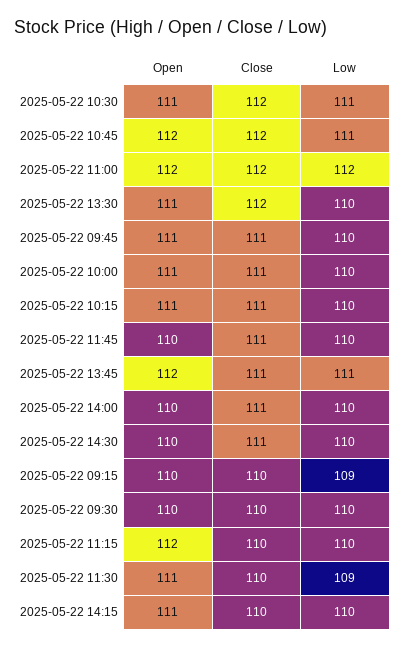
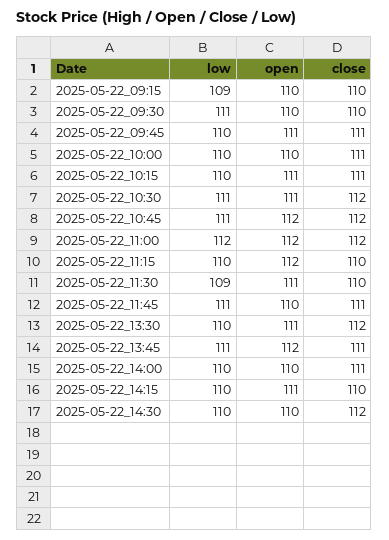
Open, 2025-05-22 10:00: 111 -> 110
Low, 2025-05-22 11:45: 110 -> 111
Close, 2025-05-22 14:30: 111 -> 112
Low, 2025-05-22 09:30: 110 -> 111

